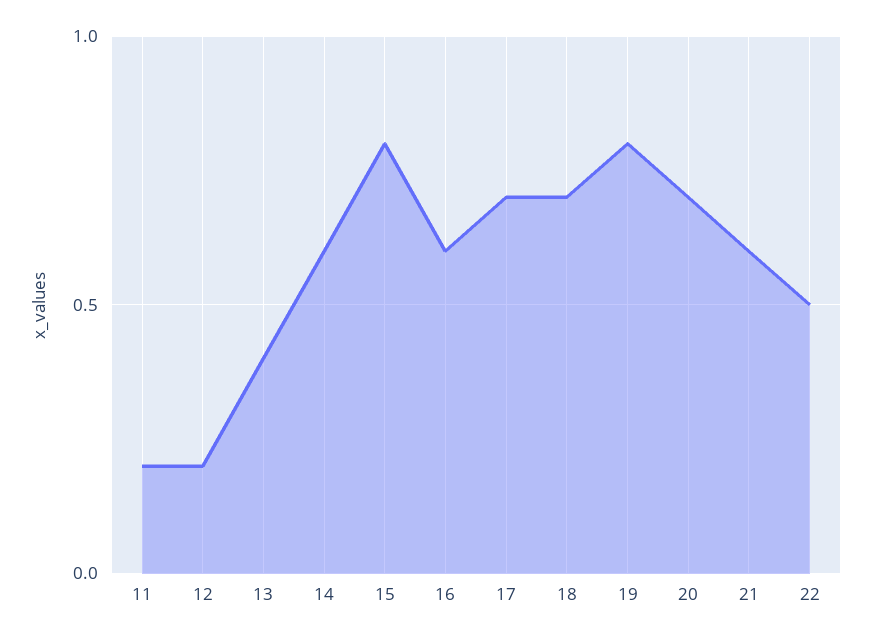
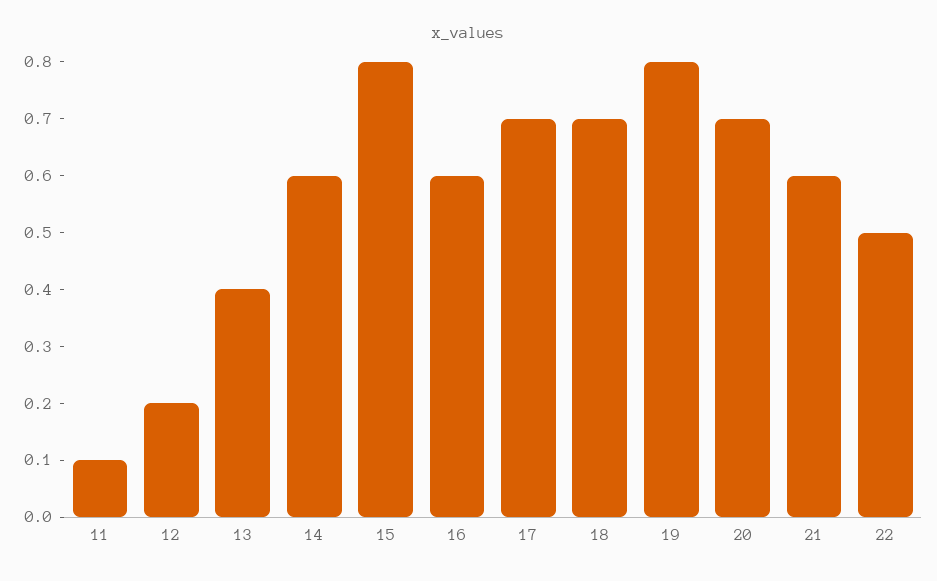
11: 0.2 -> 0.1

